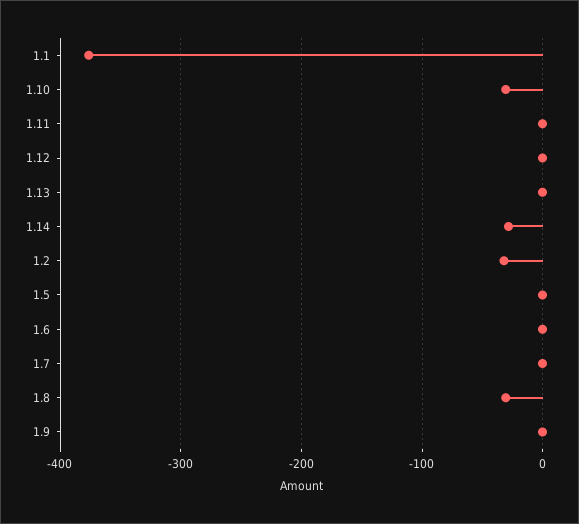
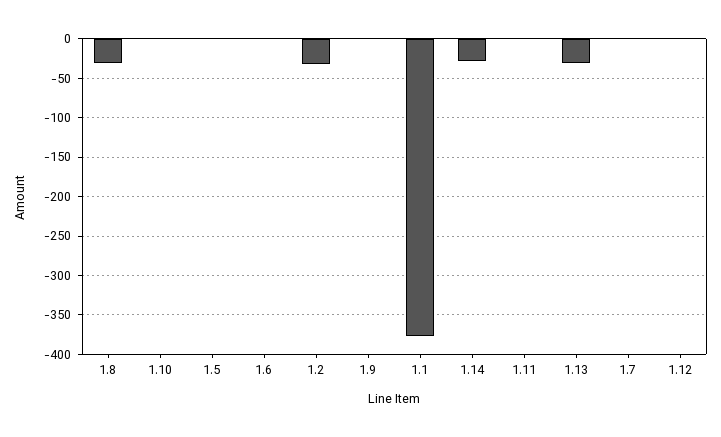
1.10: -30 -> 0
1.13: 0 -> -30

